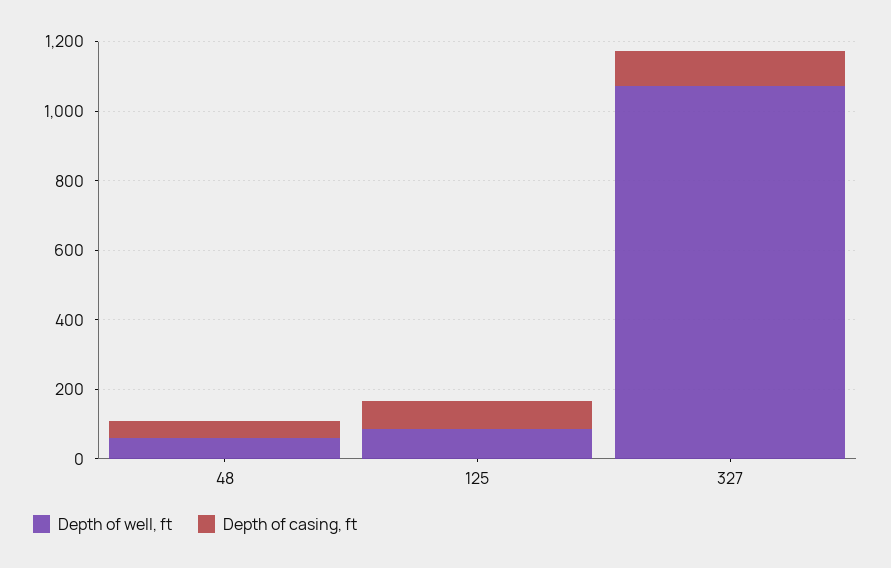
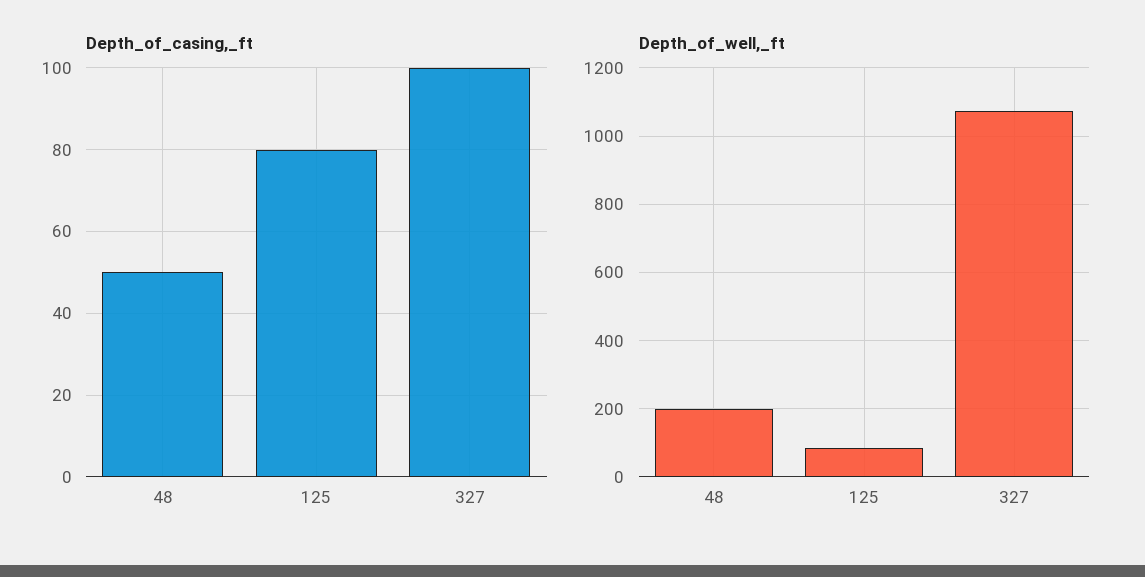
Depth of well, ft, 48: 50 -> 200

